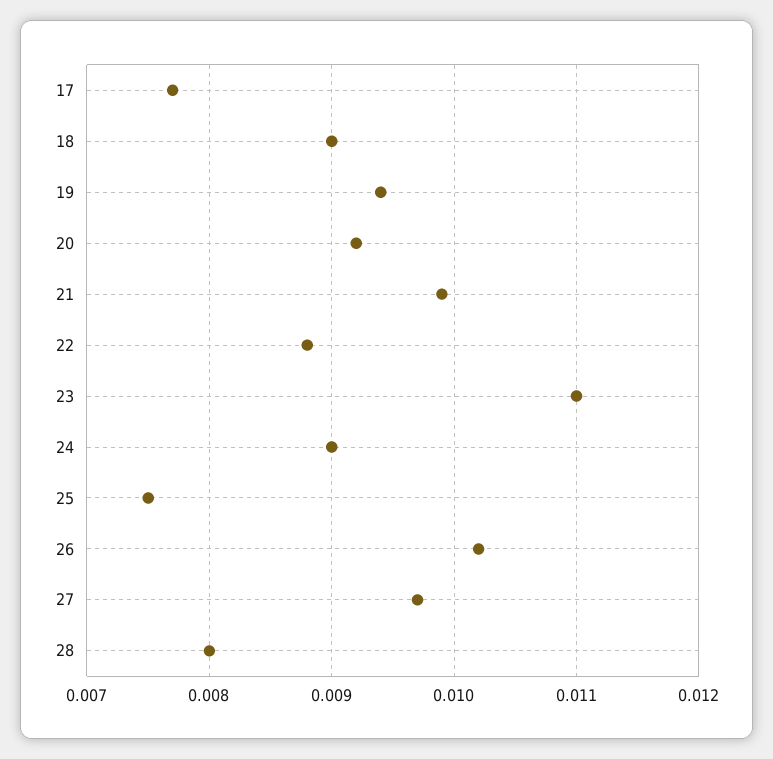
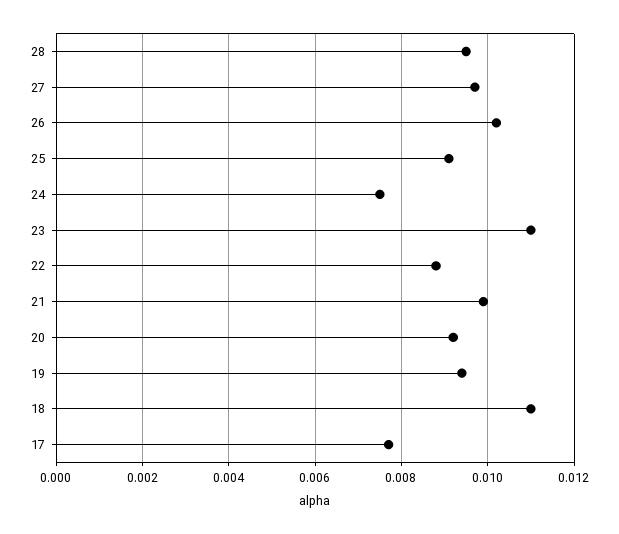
18: 0.009 -> 0.011
24: 0.009 -> 0.0075
25: 0.0075 -> 0.009
28: 0.008 -> 0.0095

